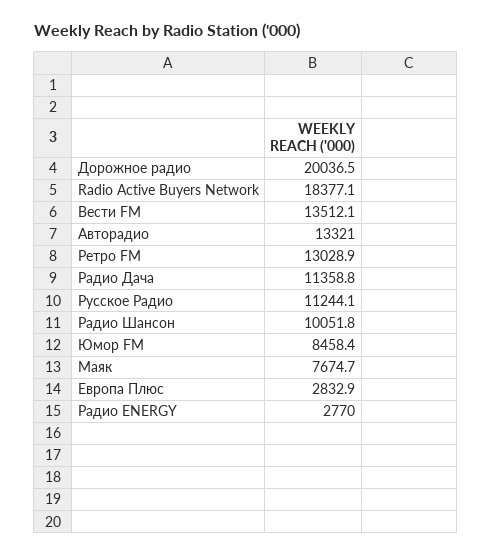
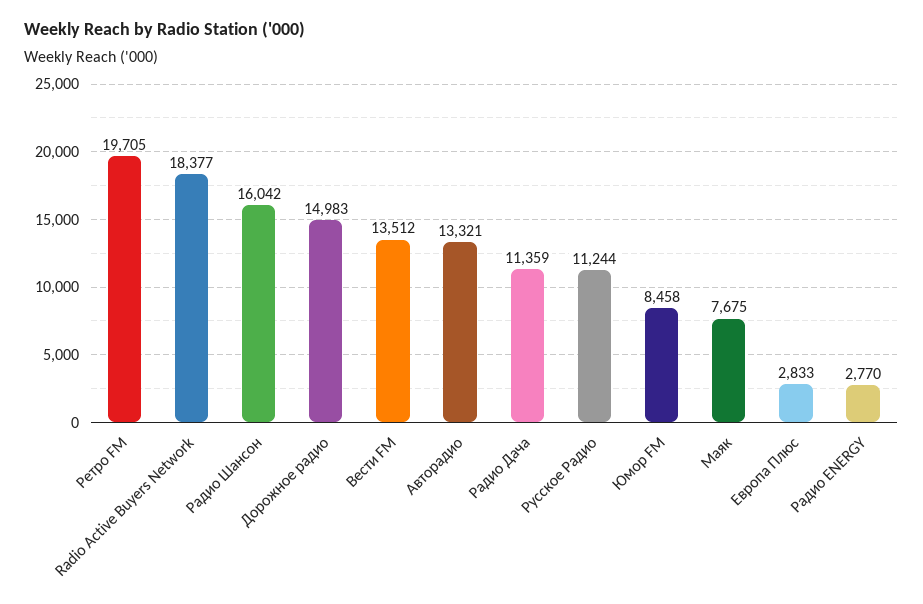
Дорожное радио: 20036.5 -> 14983
Ретро FM: 13028.9 -> 19705
Радио Шансон: 10051.8 -> 16042

